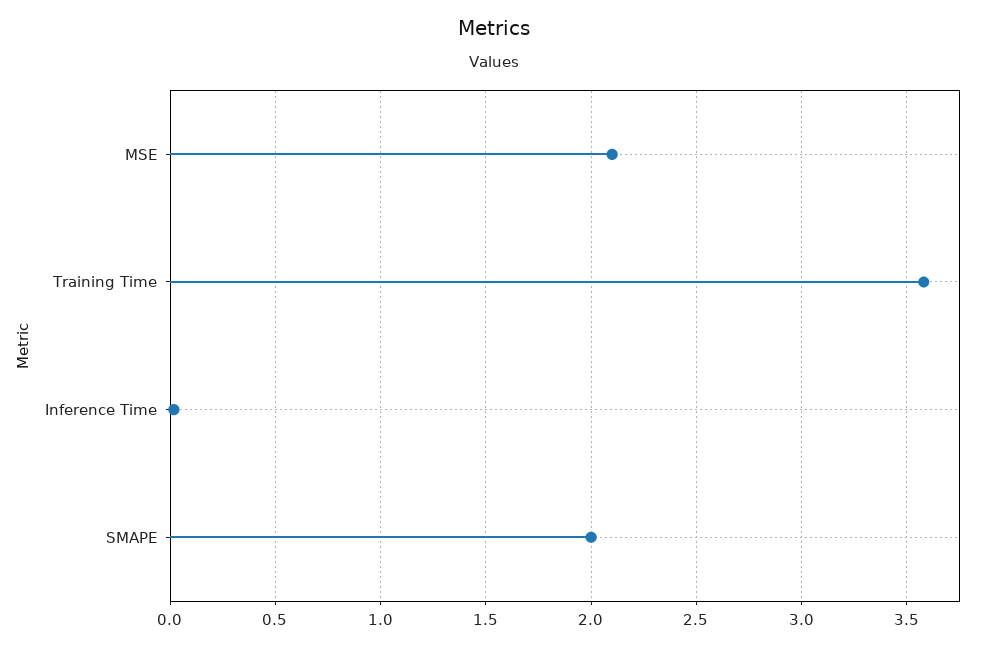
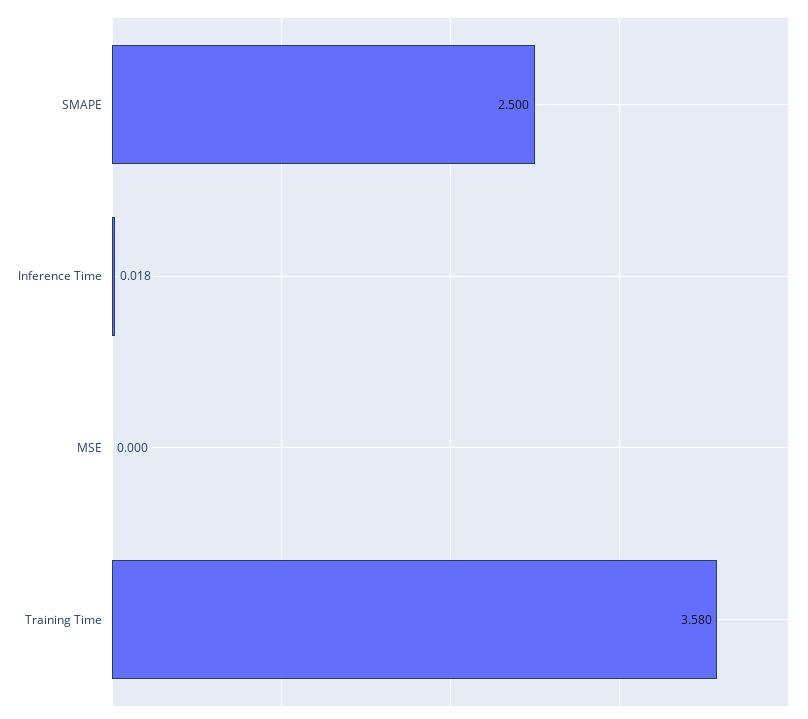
MSE: 2.1 -> 0
SMAPE: 2 -> 2.5

